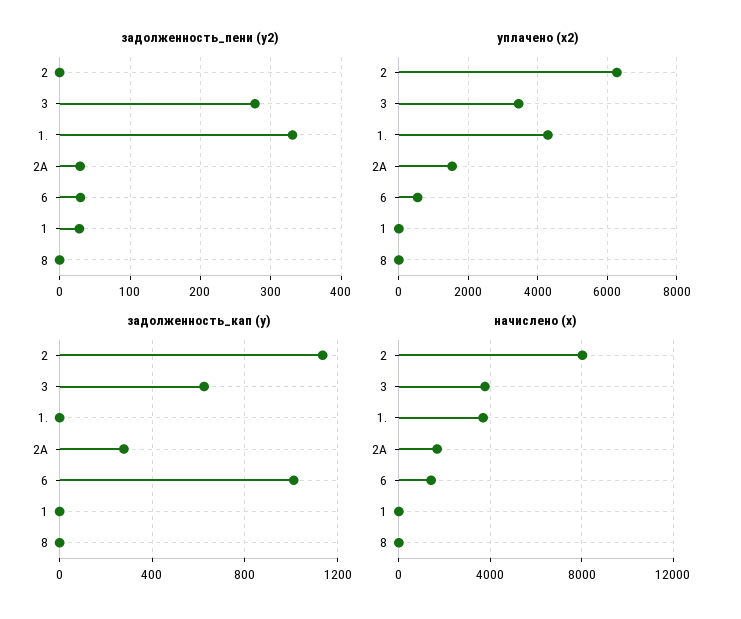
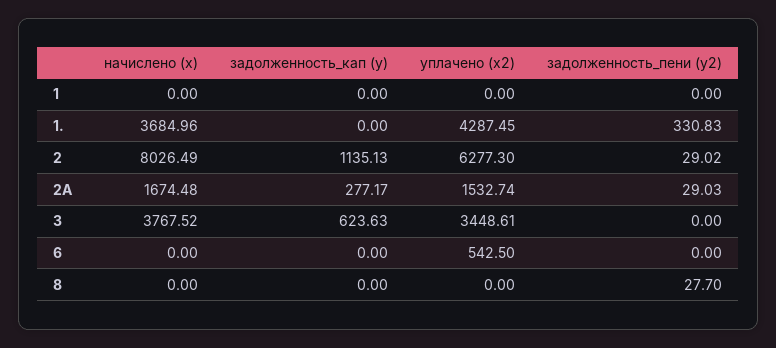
задолженность_пени (y2), 2: 0 -> 29.02
задолженность_пени (y2), 3: 280 -> 0
задолженность_пени (y2), 6: 30 -> 0
задолженность_пени (y2), 1: 30 -> 0
задолженность_пени (y2), 8: 0 -> 27.7
задолженность_кап (y), 6: 1000 -> 0
начислено (x), 6: 1500 -> 0

